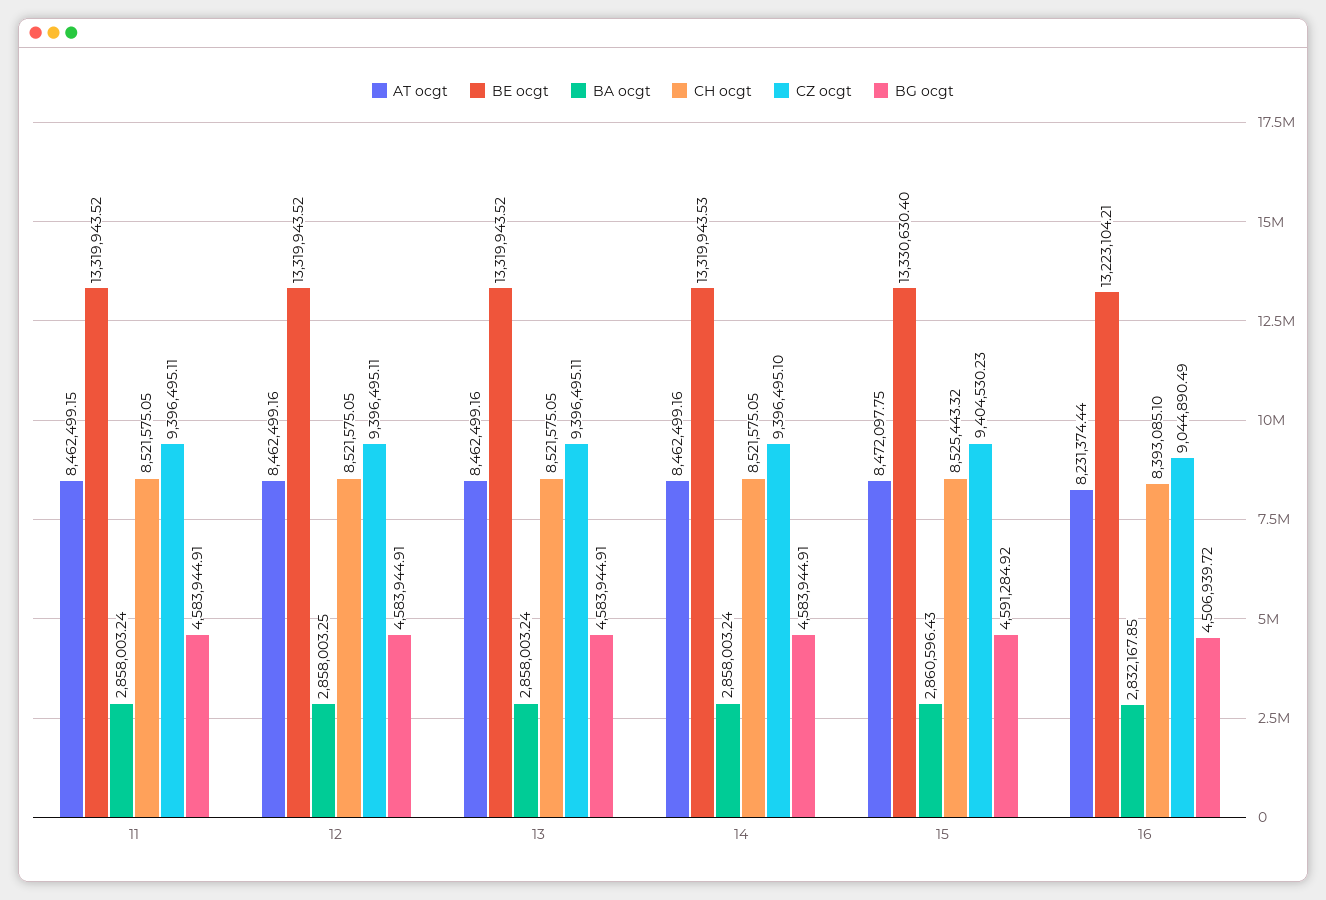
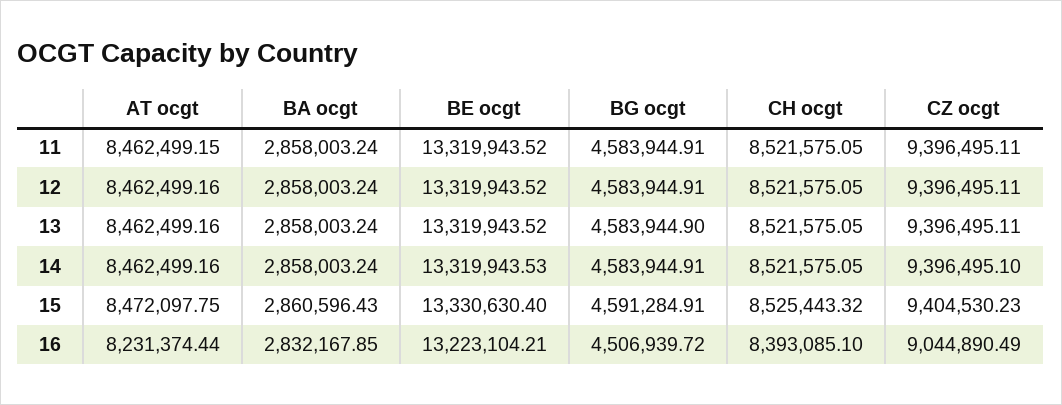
BA ocgt, 12: 2858003.25 -> 2858003.24
BG ocgt, 13: 4583944.91 -> 4583944.9
BG ocgt, 15: 4591284.92 -> 4591284.91

